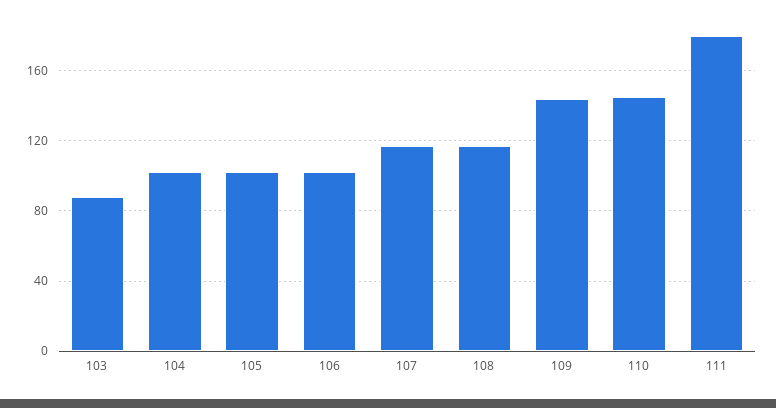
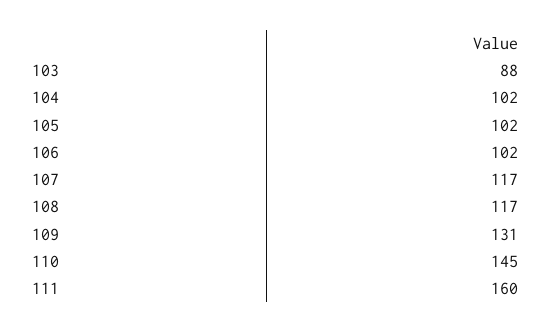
109: 145 -> 131
111: 180 -> 160

